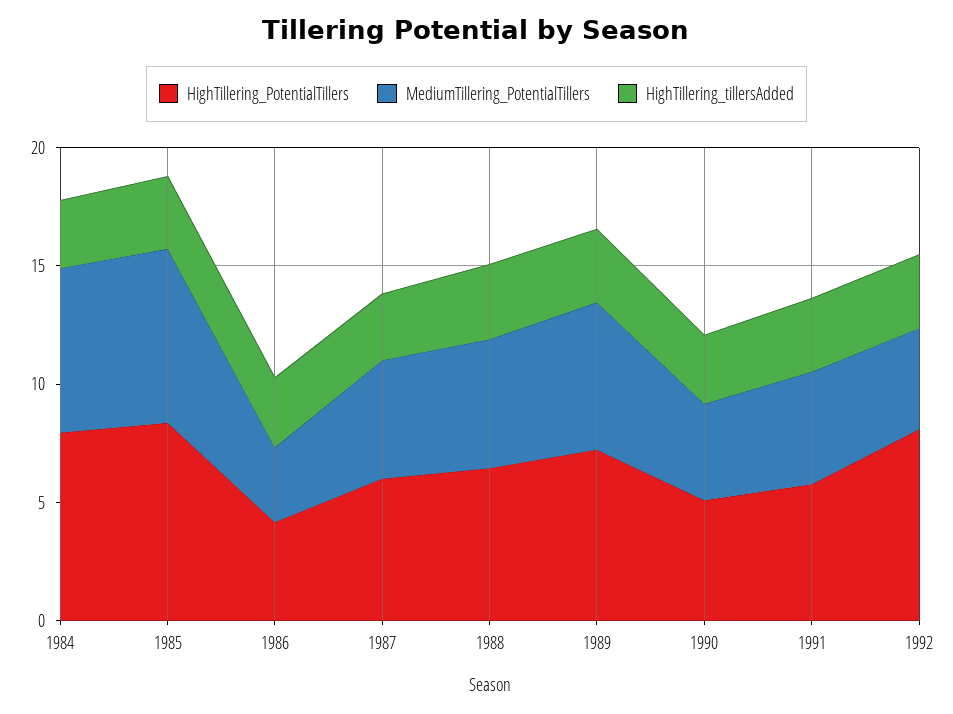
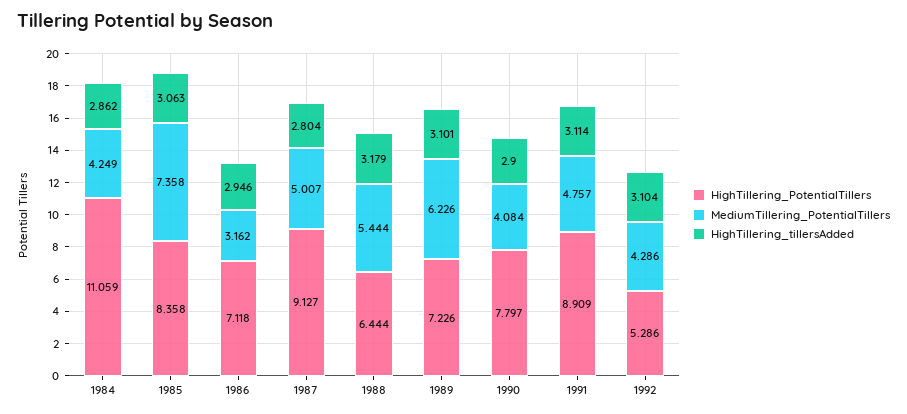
HighTillering_PotentialTillers, 1984: 8 -> 11.059
MediumTillering_PotentialTillers, 1984: 7 -> 4.249
HighTillering_PotentialTillers, 1986: 4 -> 7.118
HighTillering_PotentialTillers, 1987: 6 -> 9.127
HighTillering_PotentialTillers, 1990: 5 -> 7.797
HighTillering_PotentialTillers, 1991: 6 -> 8.909
HighTillering_PotentialTillers, 1992: 8 -> 5.286

